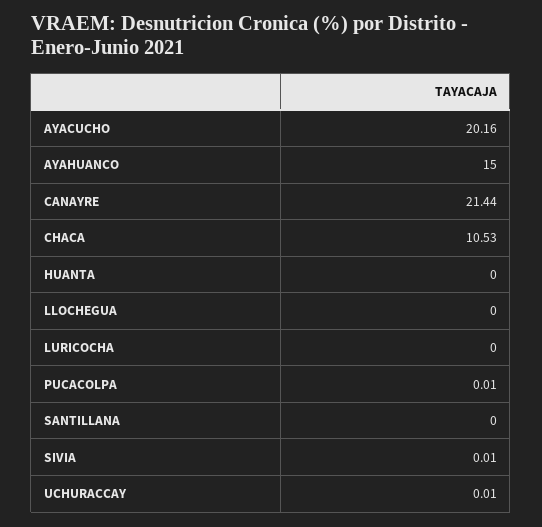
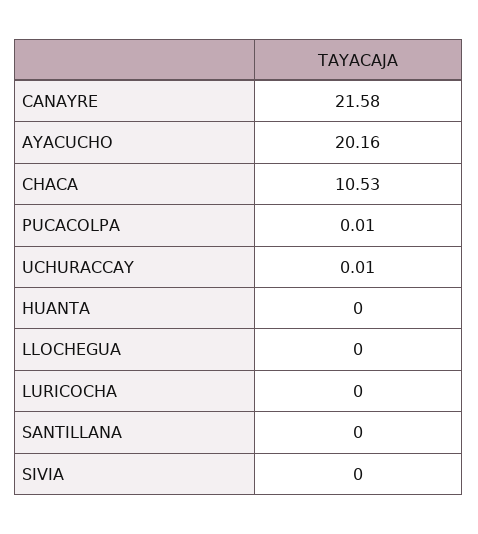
AYAHUANCO: 15 -> none
CANAYRE: 21.44 -> 21.58
SIVIA: 0.01 -> 0

